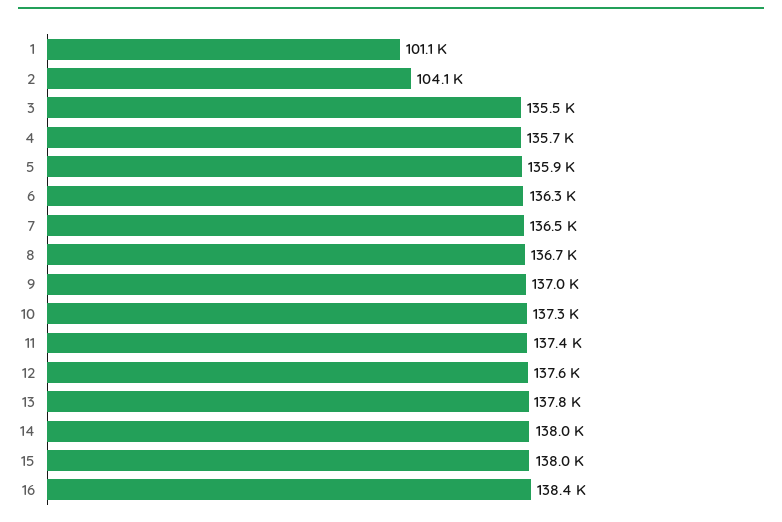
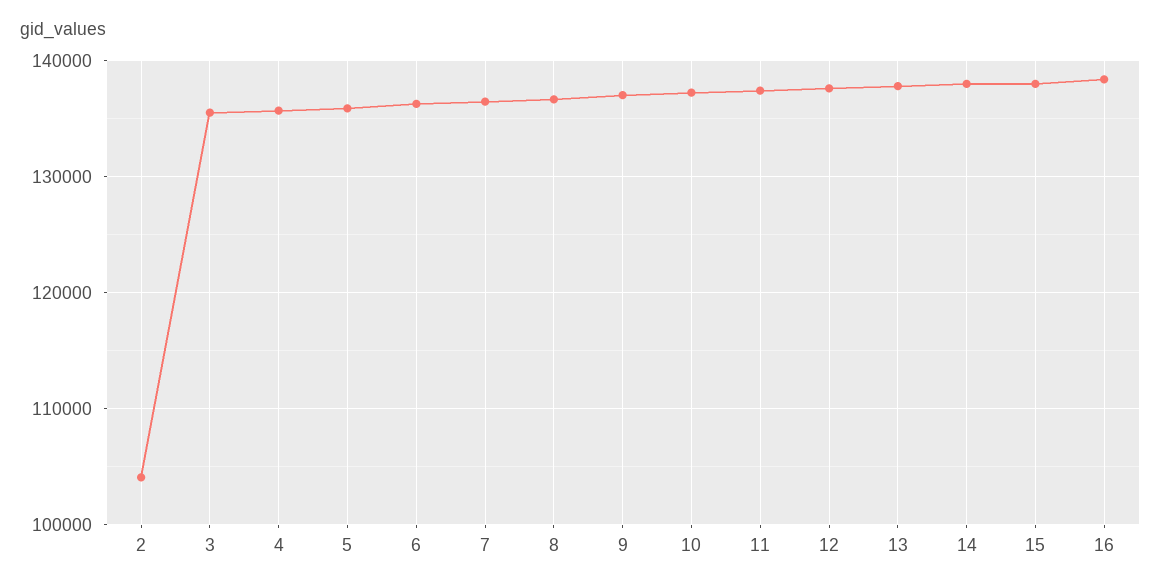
1: 101100 -> none

